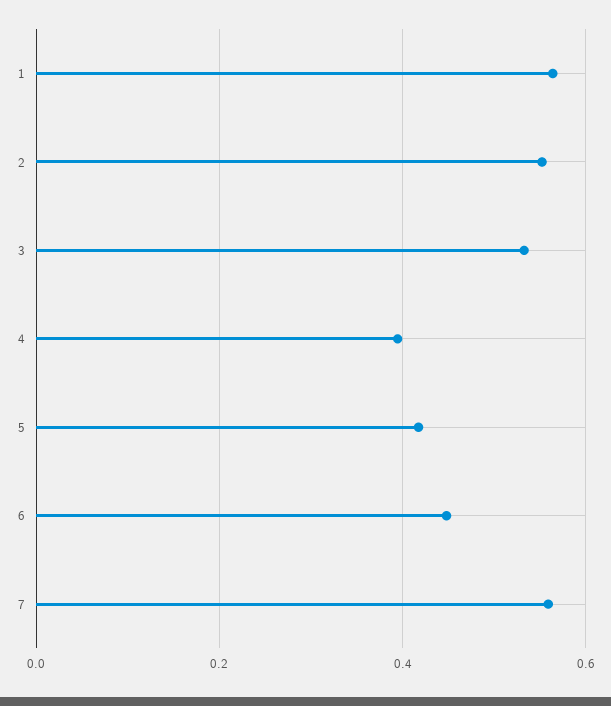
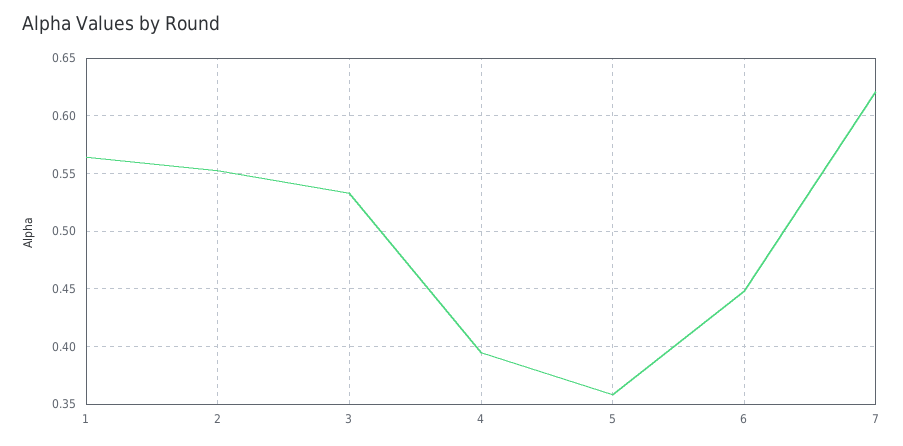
5: 0.42 -> 0.36
7: 0.56 -> 0.62

